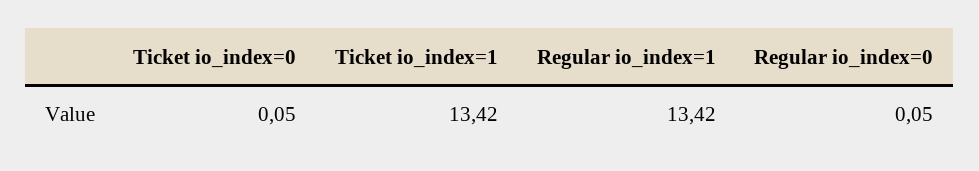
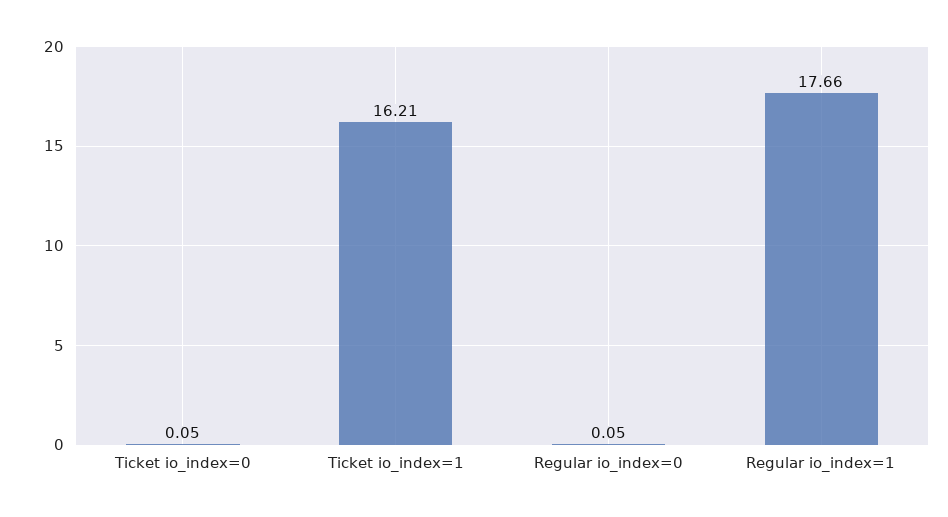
Ticket io_index=1: 13.42 -> 16.21
Regular io_index=1: 13.42 -> 17.66

